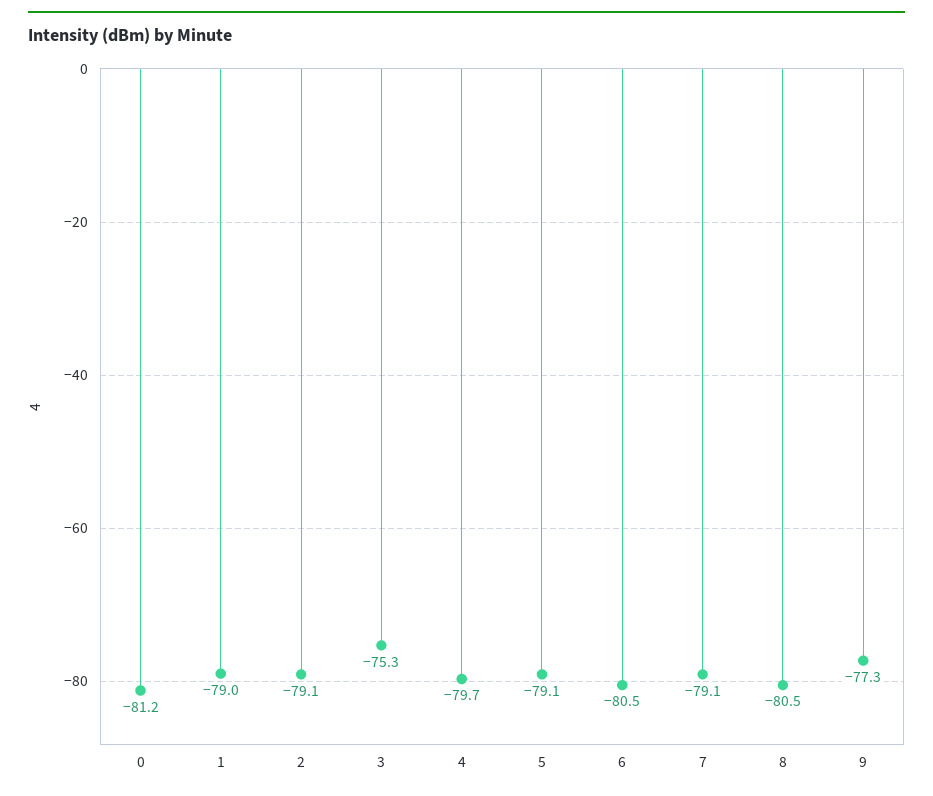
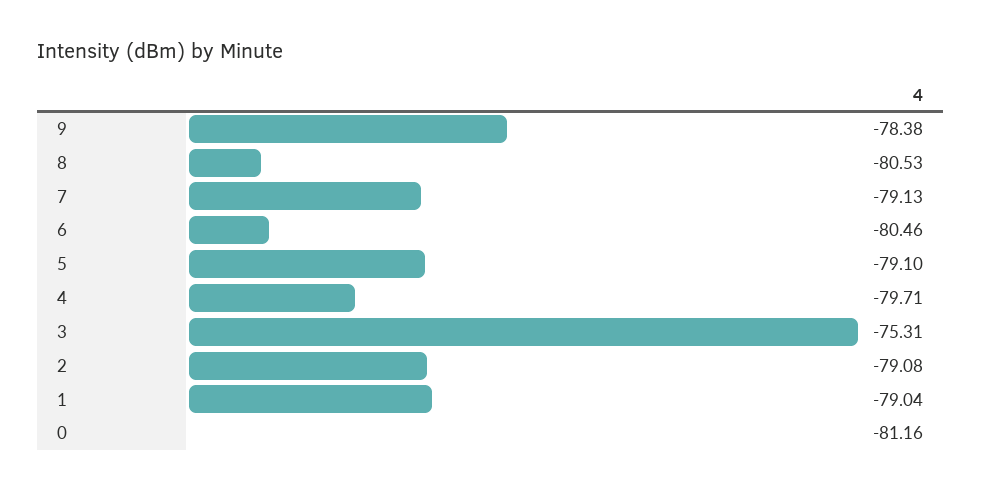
9: -77.3 -> -78.38

